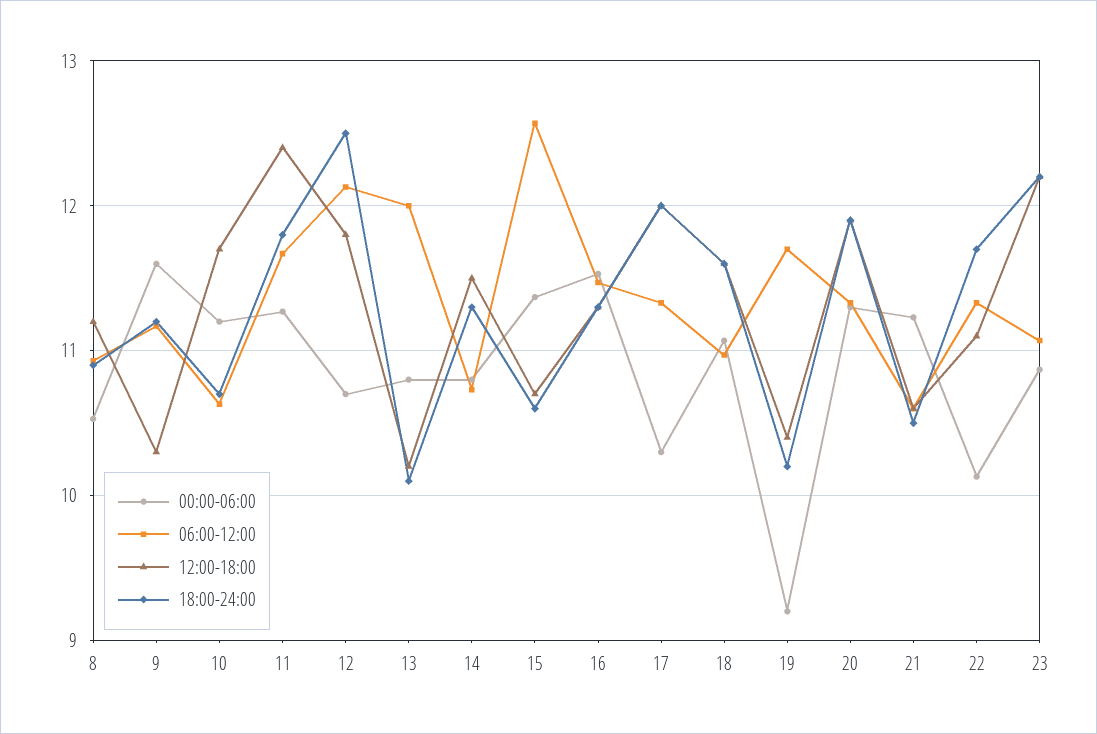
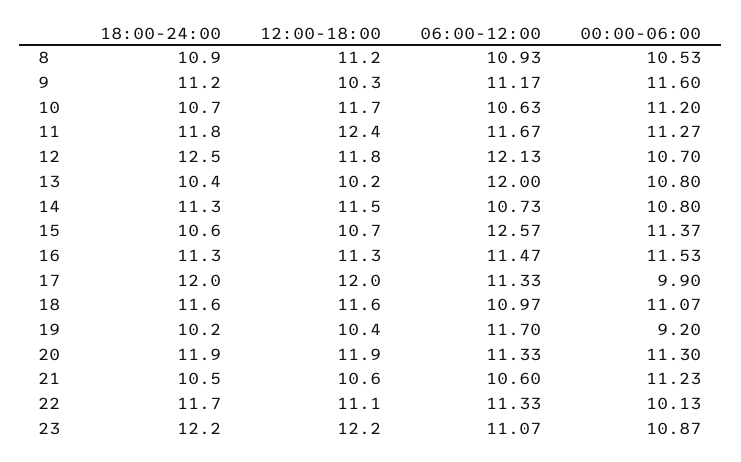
18:00-24:00, 13: 10.1 -> 10.4
00:00-06:00, 17: 10.3 -> 9.9

